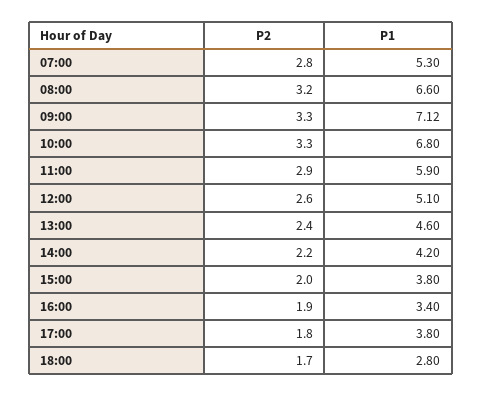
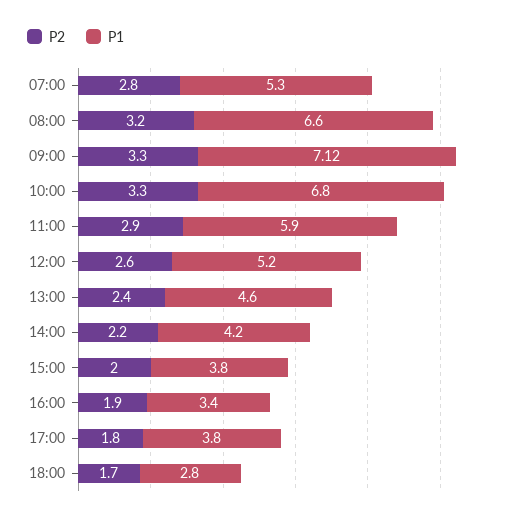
P1, 12:00: 5.1 -> 5.2

